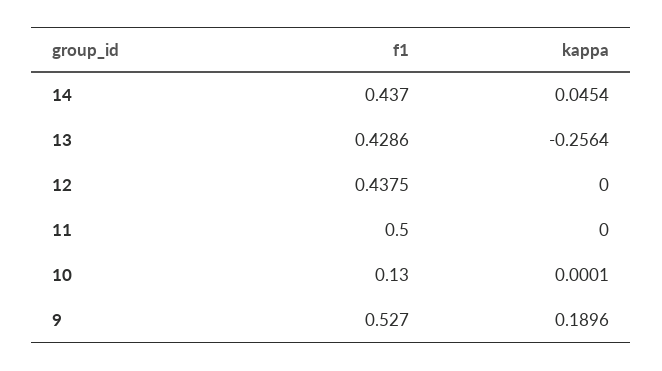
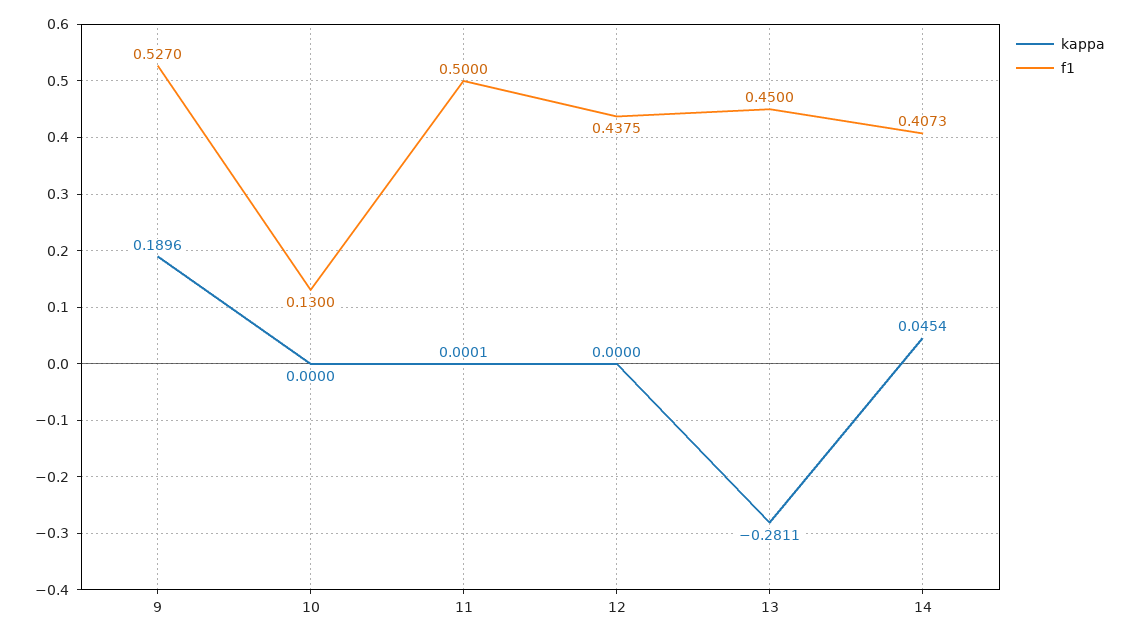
f1, 14: 0.437 -> 0.4073
f1, 13: 0.4286 -> 0.45
kappa, 13: -0.2564 -> -0.2811
kappa, 11: 0 -> 0.0001
kappa, 10: 0.0001 -> 0

